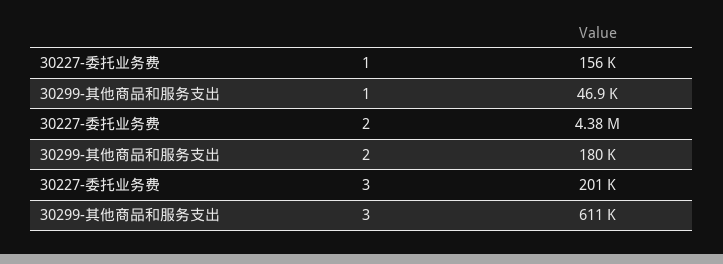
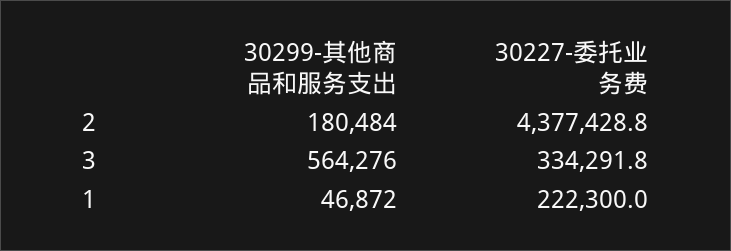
30227-委托业务费, 1: 156000 -> 222300
30227-委托业务费, 3: 201000 -> 334291.8
30299-其他商品和服务支出, 3: 611000 -> 564276

